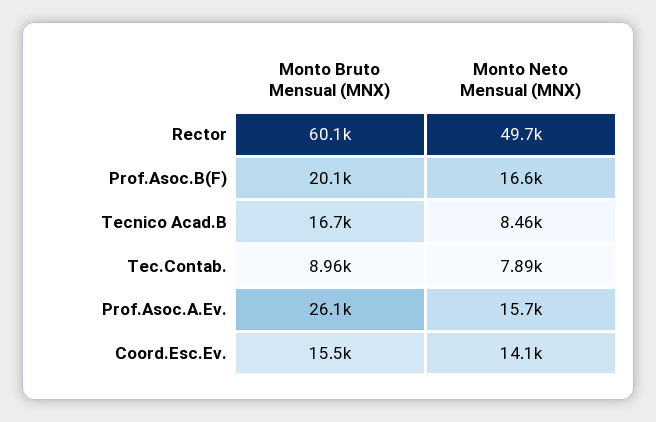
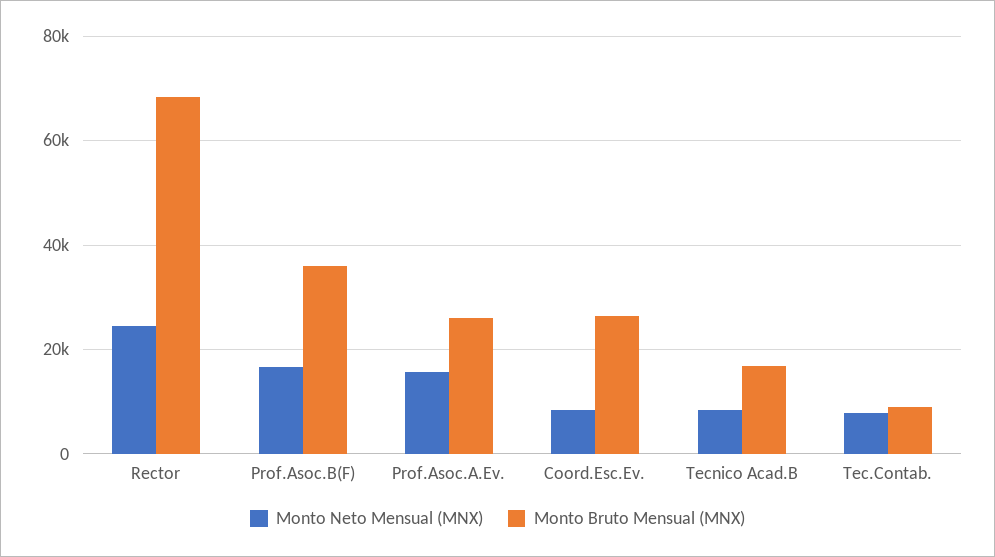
Monto Bruto Mensual (MNX), Rector: 60100 -> 68000
Monto Neto Mensual (MNX), Rector: 49700 -> 24000
Monto Bruto Mensual (MNX), Prof.Asoc.B(F): 20100 -> 36000
Monto Bruto Mensual (MNX), Coord.Esc.Ev.: 15500 -> 26000
Monto Neto Mensual (MNX), Coord.Esc.Ev.: 14100 -> 8000

